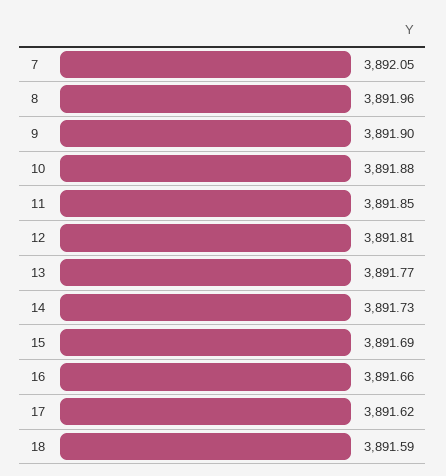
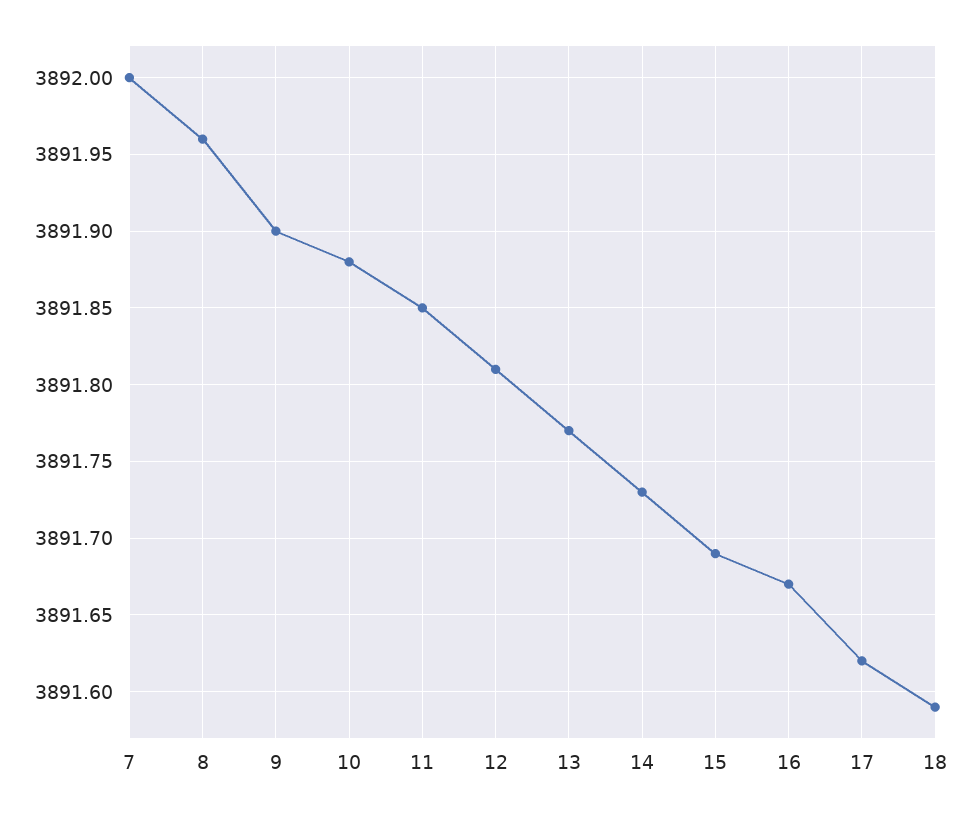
7: 3892.05 -> 3892
16: 3891.66 -> 3891.67

